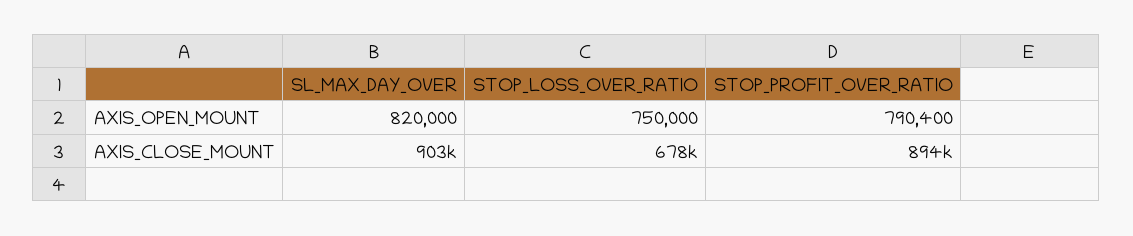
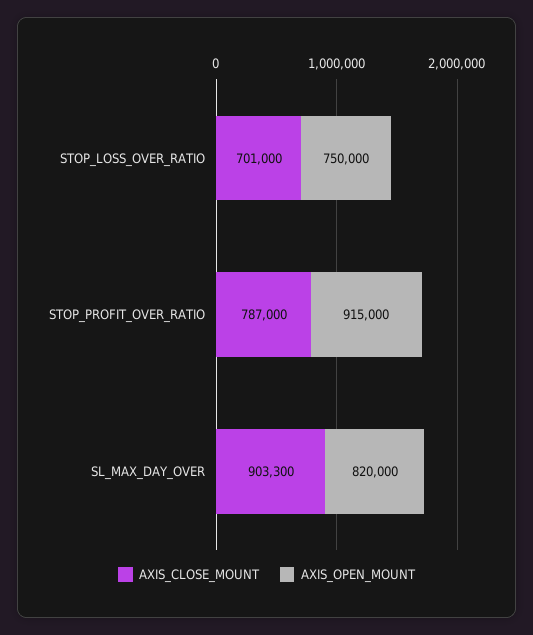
AXIS_OPEN_MOUNT, STOP_PROFIT_OVER_RATIO: 790400 -> 915000
AXIS_CLOSE_MOUNT, STOP_LOSS_OVER_RATIO: 678000 -> 701000
AXIS_CLOSE_MOUNT, STOP_PROFIT_OVER_RATIO: 894000 -> 787000

